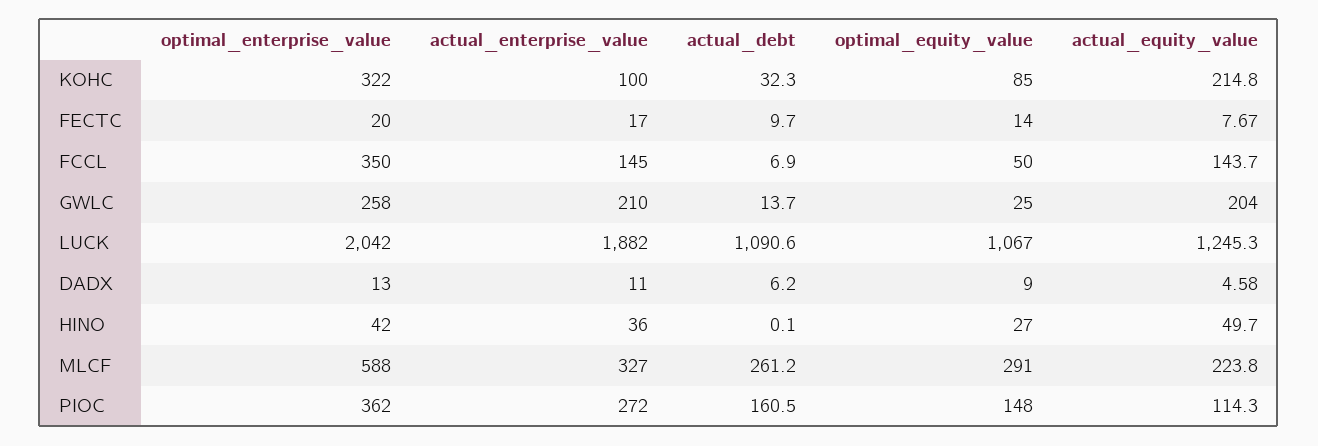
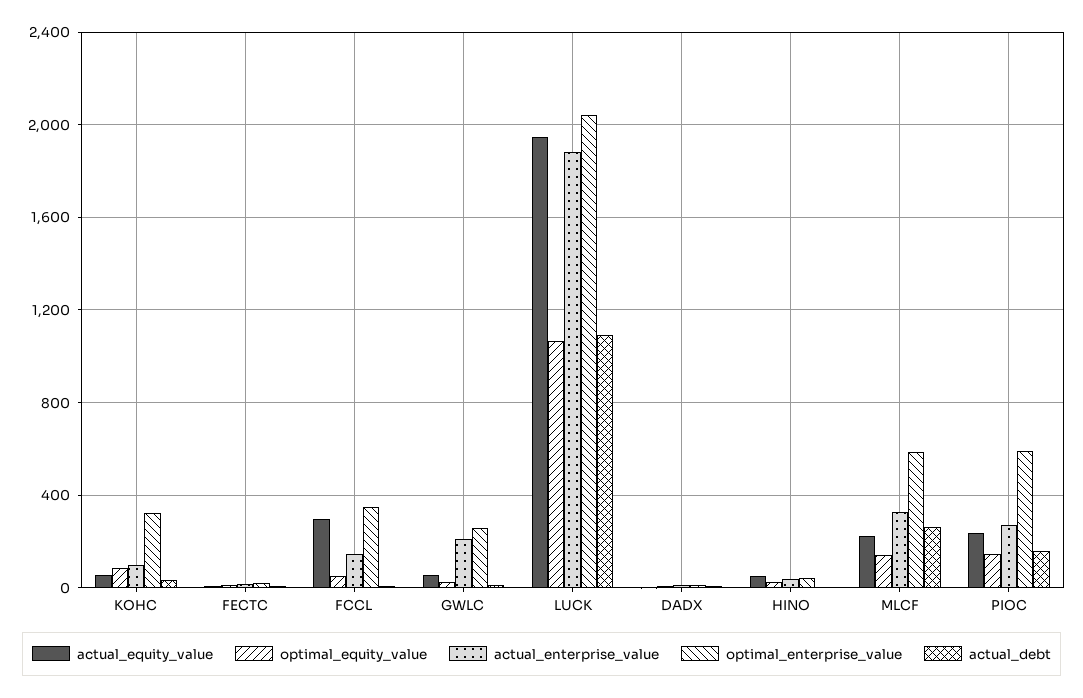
actual_equity_value, KOHC: 214.8 -> 50
actual_equity_value, FCCL: 143.7 -> 300
actual_equity_value, GWLC: 204 -> 50
actual_equity_value, LUCK: 1245.3 -> 1950
optimal_equity_value, MLCF: 291 -> 150
optimal_enterprise_value, PIOC: 362 -> 600
actual_equity_value, PIOC: 114.3 -> 250

